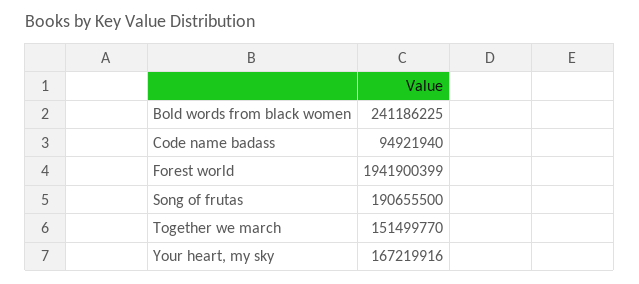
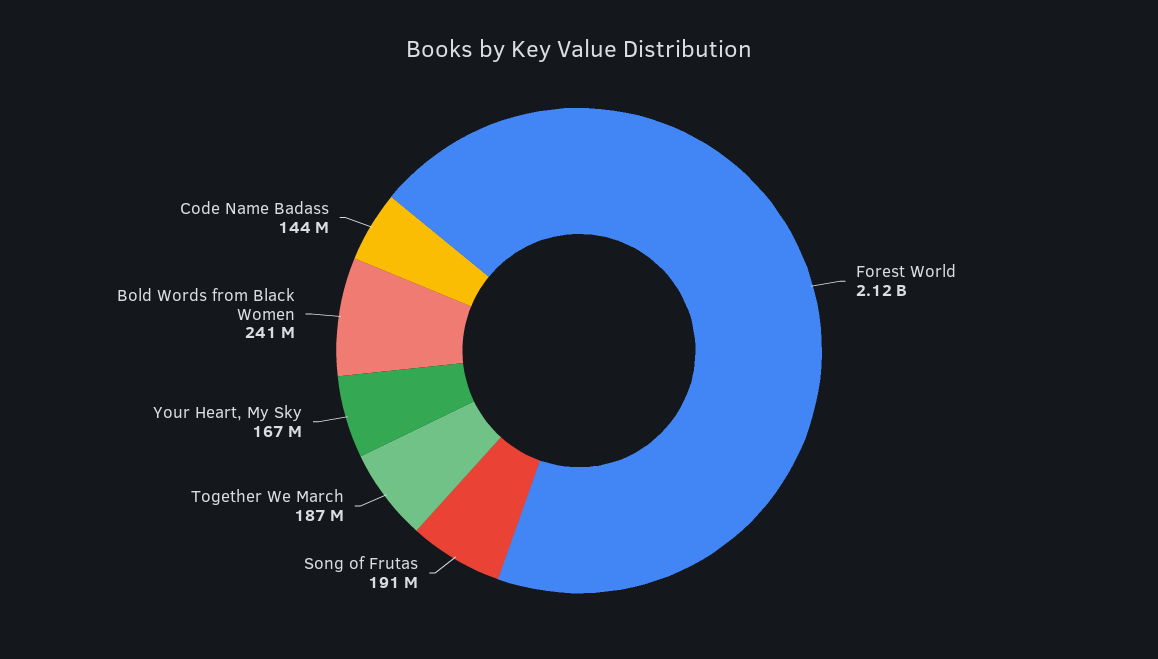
Code name badass: 94921940 -> 144000000
Forest world: 1941900399 -> 2120000000
Together we march: 151499770 -> 187000000

